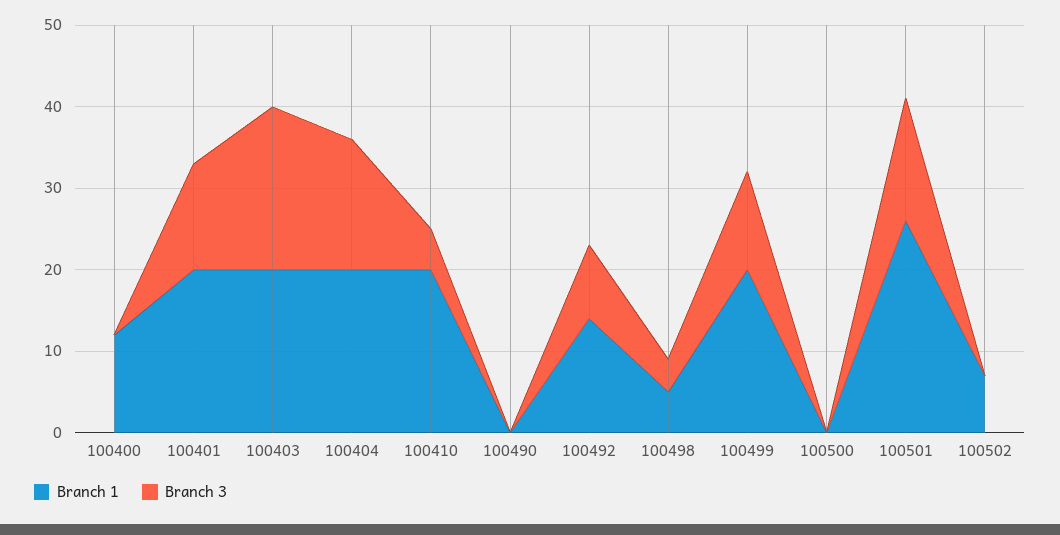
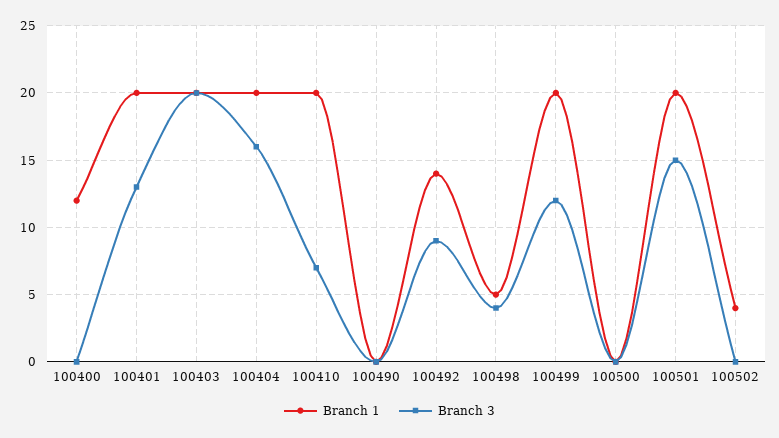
Branch 3, 100410: 5 -> 7
Branch 1, 100501: 26 -> 20
Branch 1, 100502: 7 -> 4

